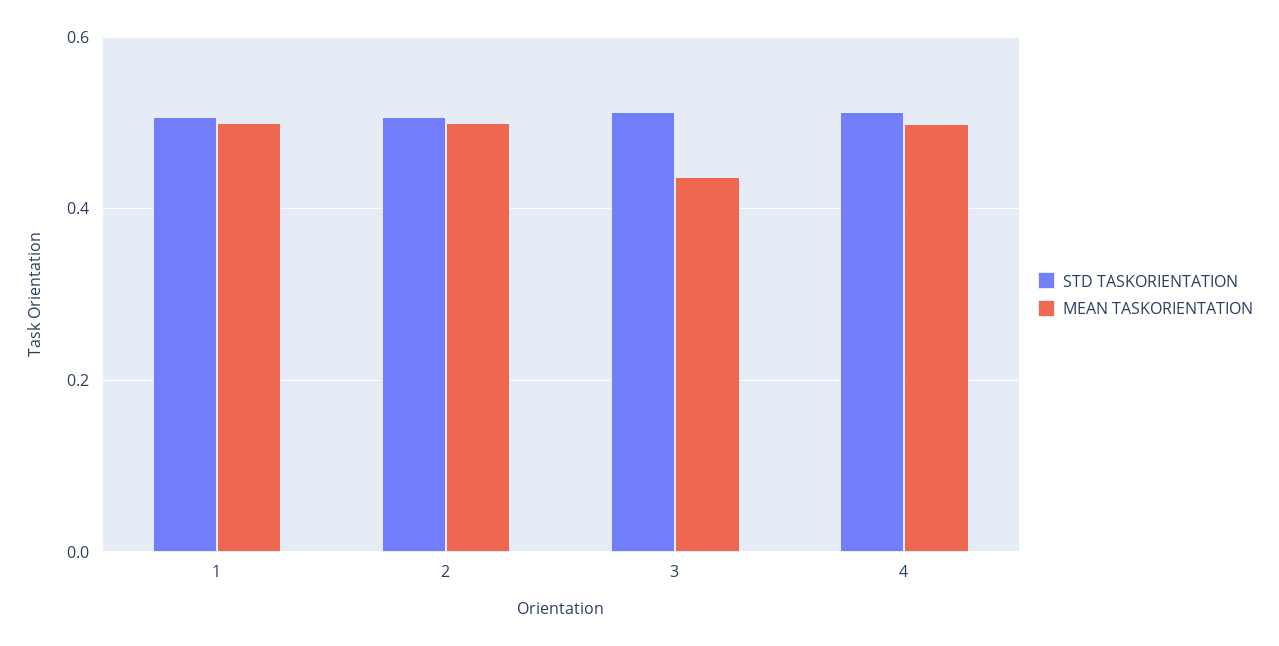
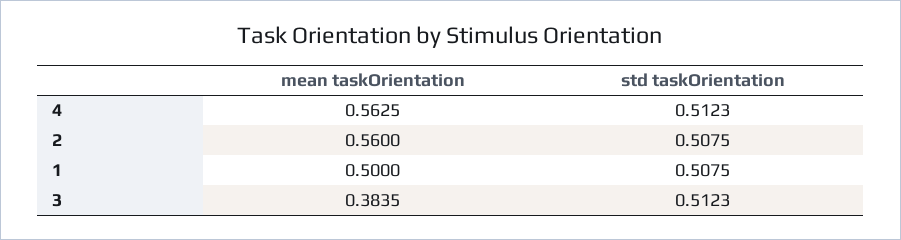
MEAN TASKORIENTATION, 2: 0.5 -> 0.56
MEAN TASKORIENTATION, 3: 0.44 -> 0.3835
MEAN TASKORIENTATION, 4: 0.5 -> 0.5625

